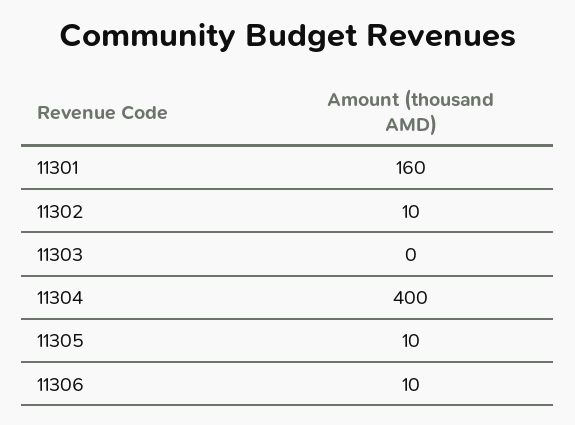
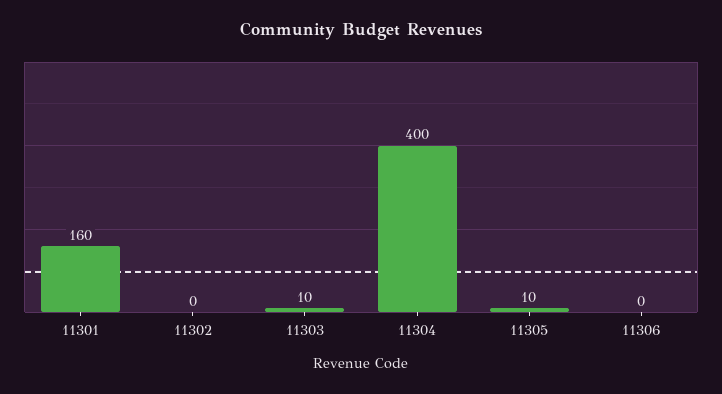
11302: 10 -> 0
11303: 0 -> 10
11306: 10 -> 0

